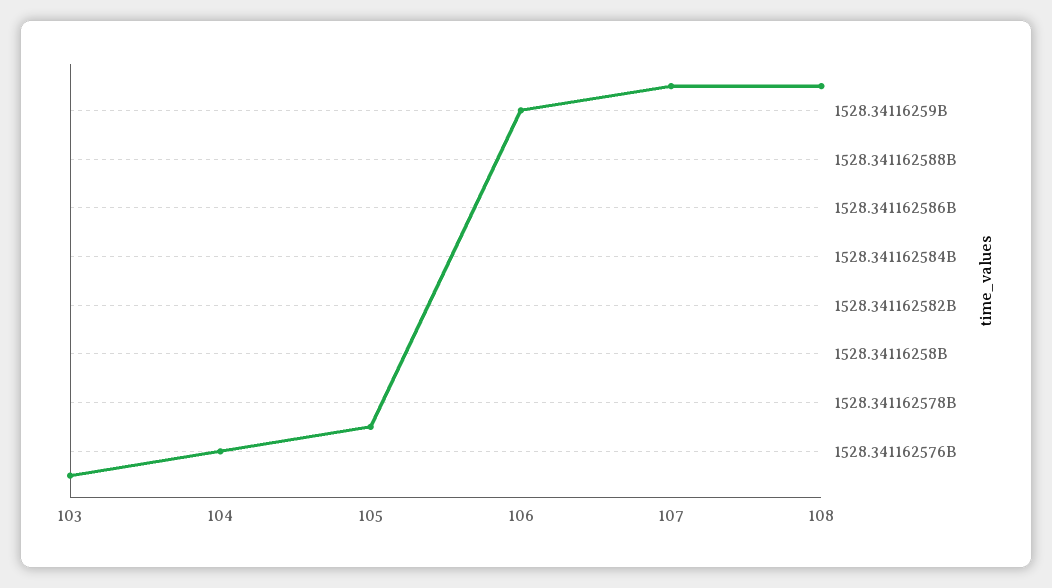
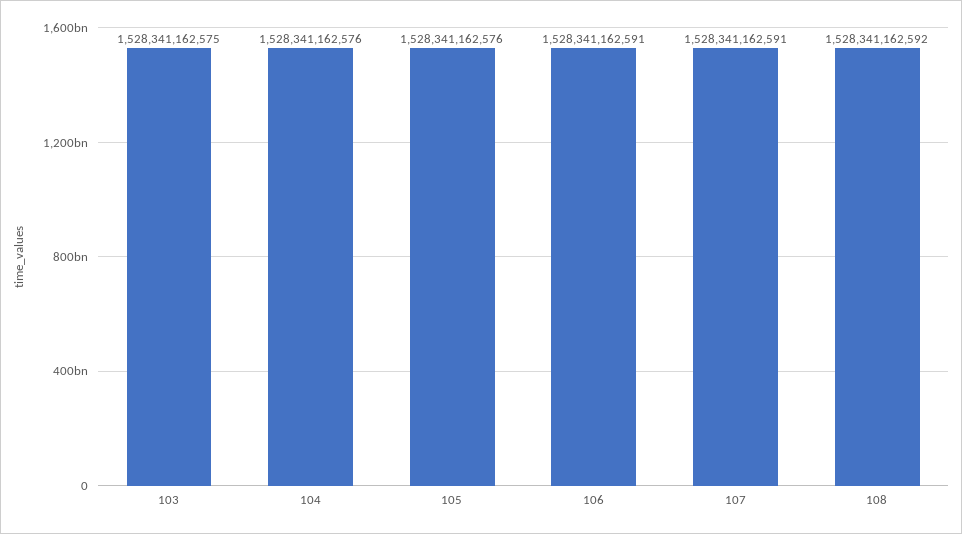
105: 1528341162577 -> 1528341162576
106: 1528341162590 -> 1528341162591
108: 1528341162591 -> 1528341162592

